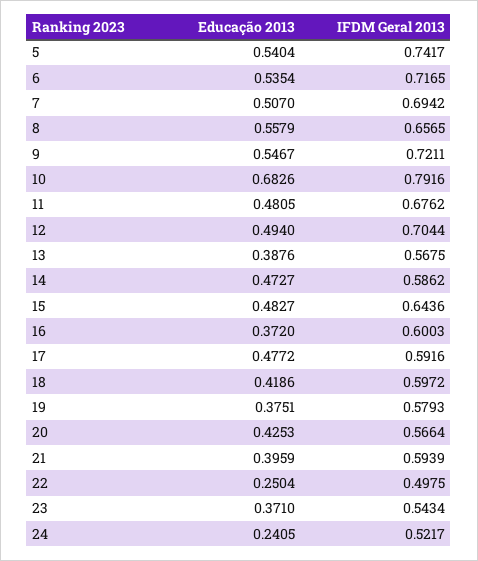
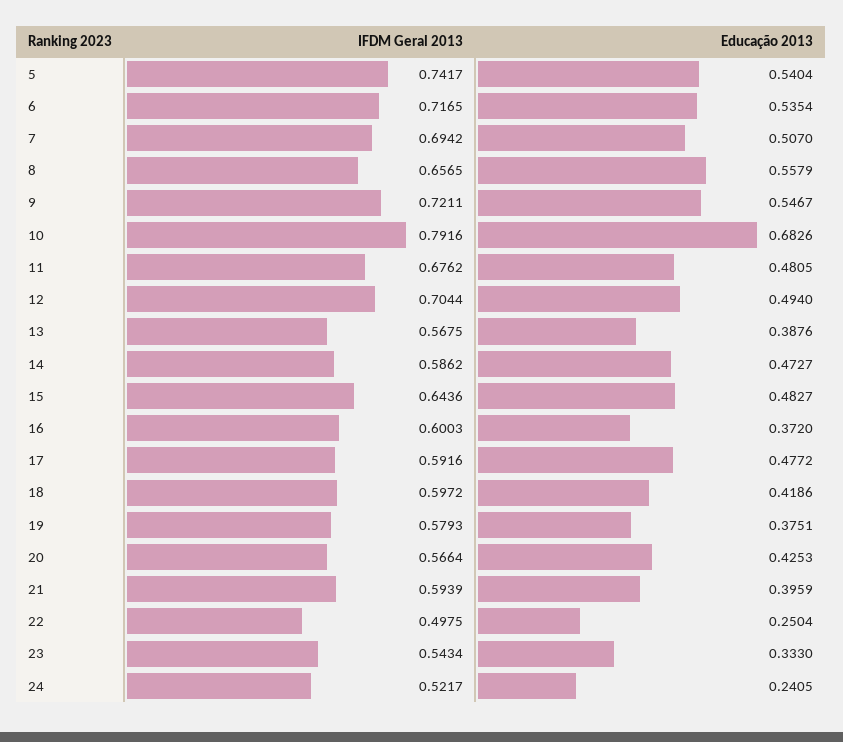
Educação 2013, 23: 0.371 -> 0.333

